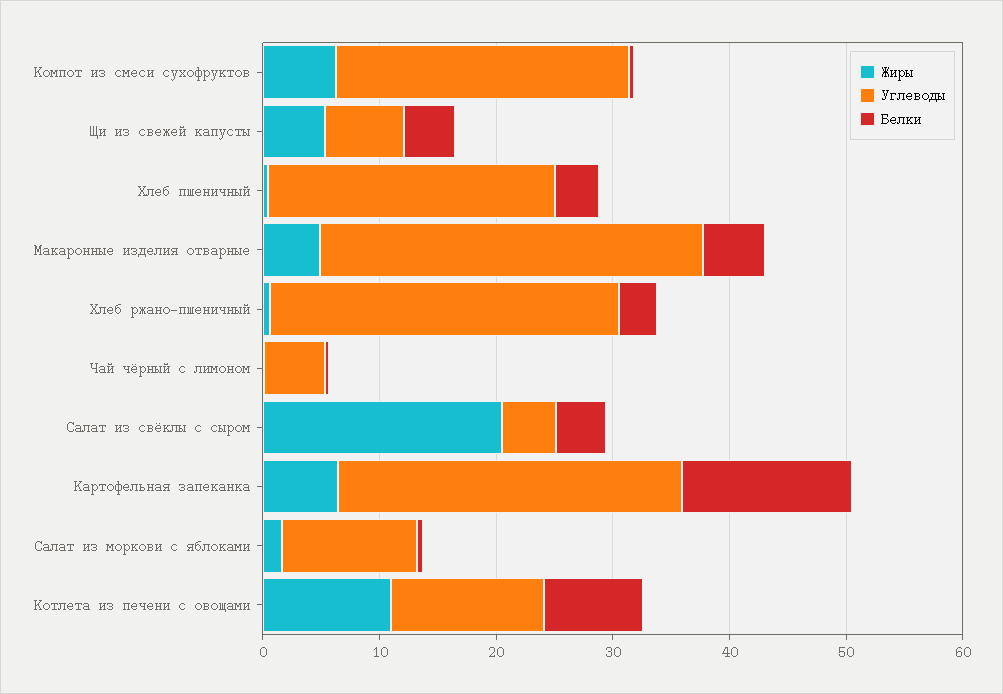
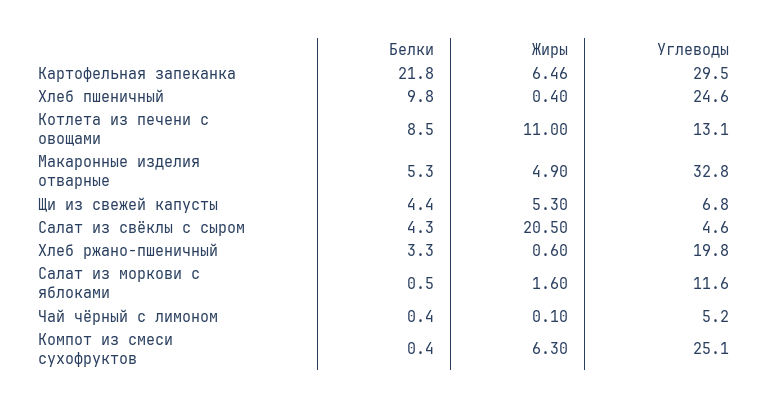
Белки, Хлеб пшеничный: 4 -> 9.8
Углеводы, Хлеб ржано-пшеничный: 30 -> 19.8
Белки, Картофельная запеканка: 14 -> 21.8

